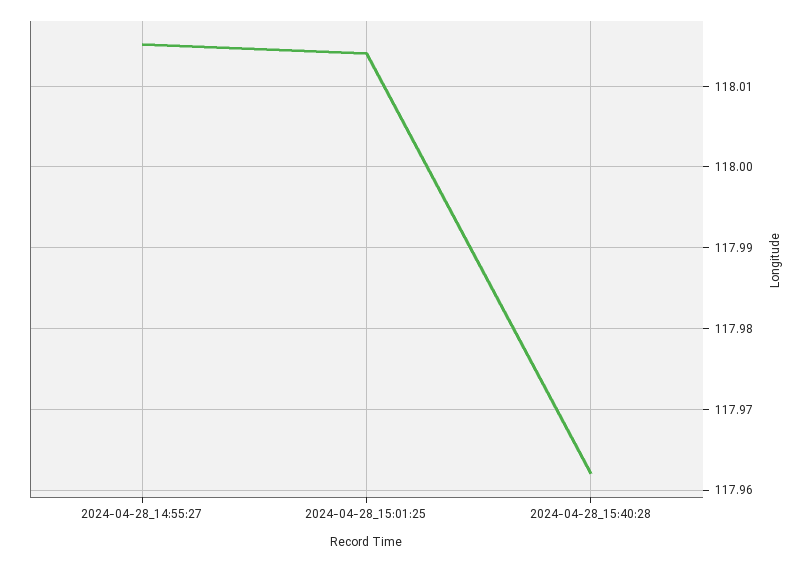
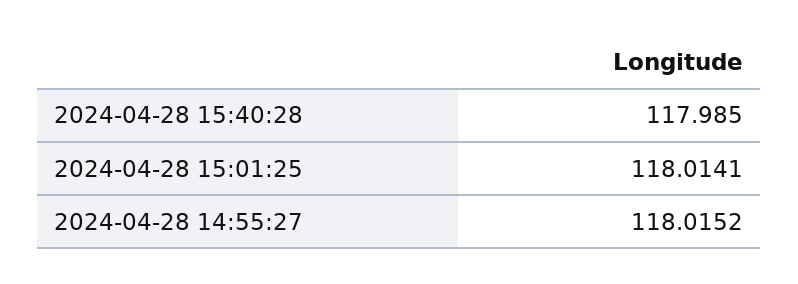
2024-04-28_15:40:28: 117.962 -> 117.985

